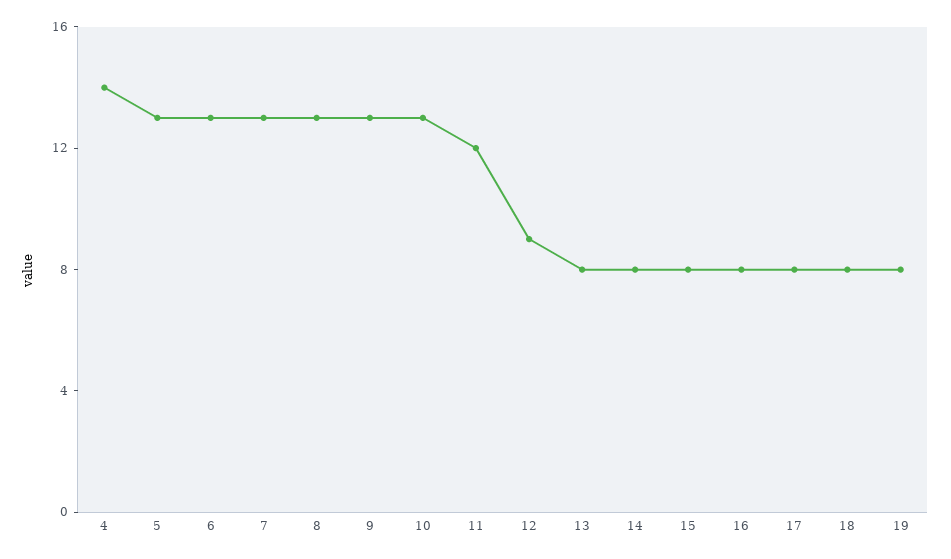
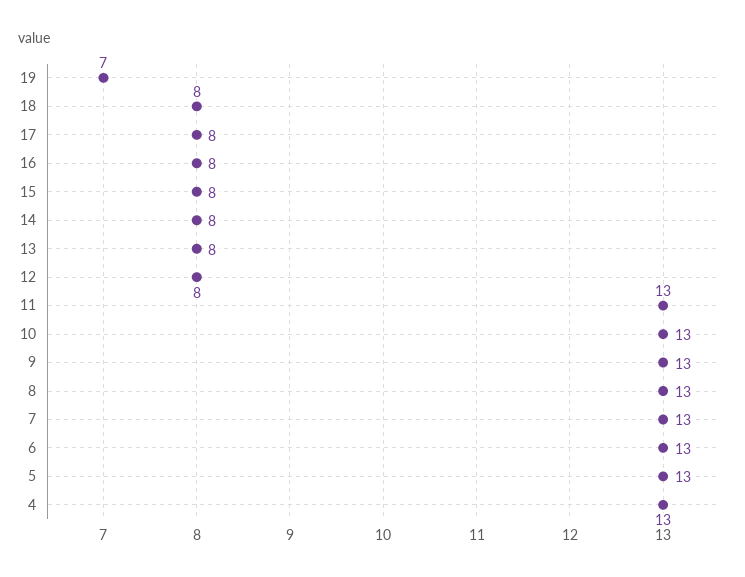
4: 14 -> 13
11: 12 -> 13
12: 9 -> 8
19: 8 -> 7

